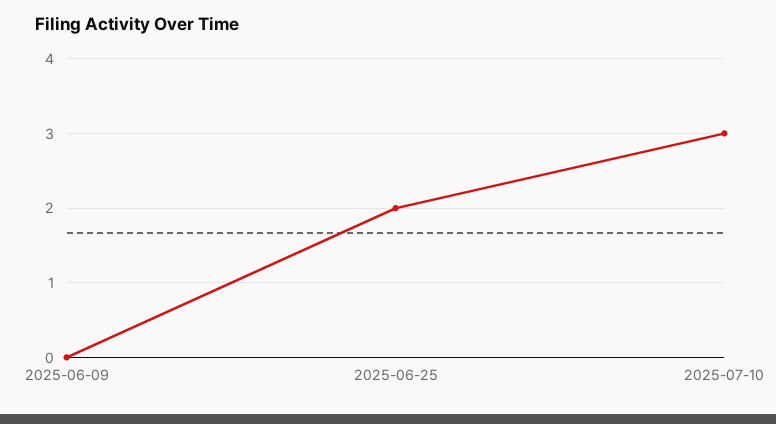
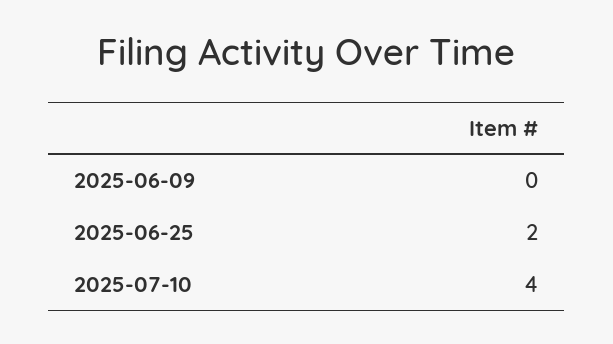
2025-07-10: 3 -> 4

